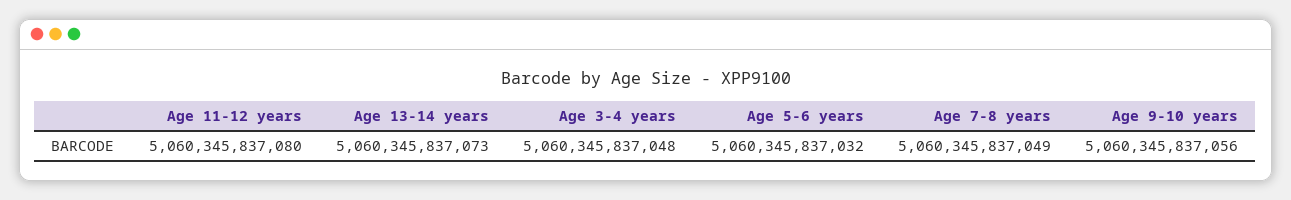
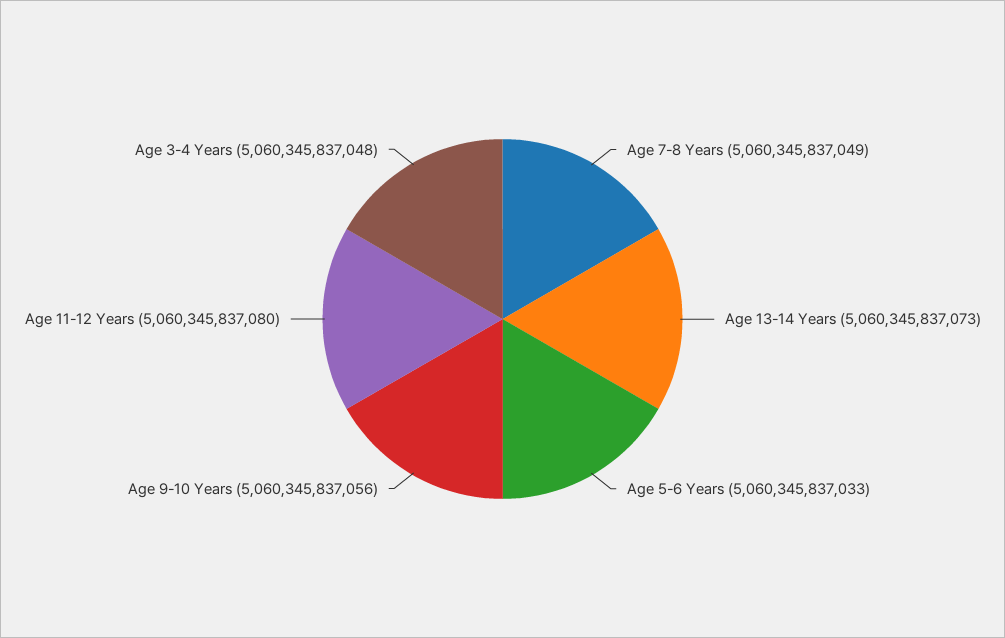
Age 5-6 years: 5060345837032 -> 5060345837033

